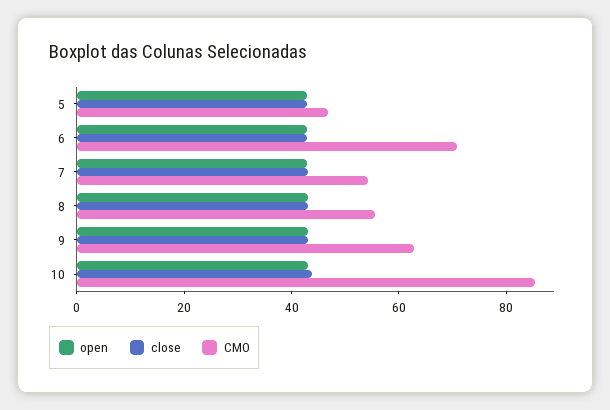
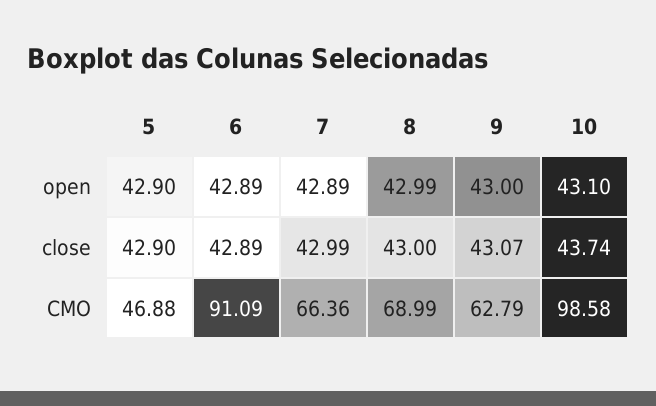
CMO, 6: 70 -> 91.09
CMO, 7: 55 -> 66.36
CMO, 8: 55 -> 68.99
CMO, 10: 85 -> 98.58

